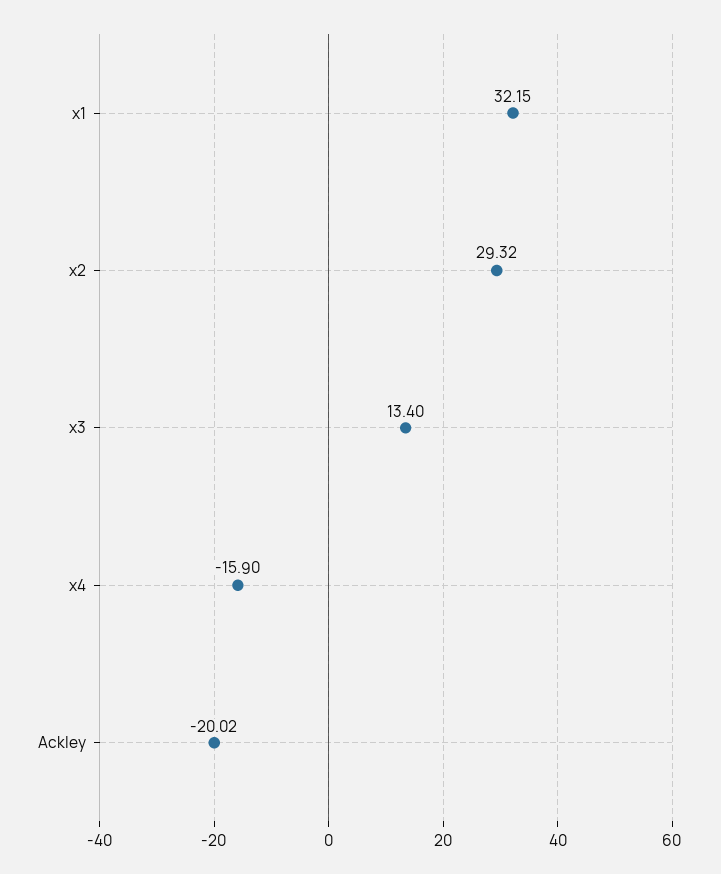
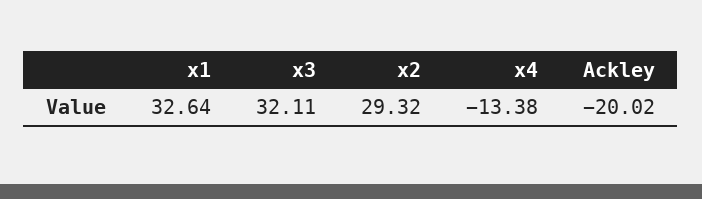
x1: 32.15 -> 32.64
x3: 13.4 -> 32.11
x4: -15.9 -> -13.38

